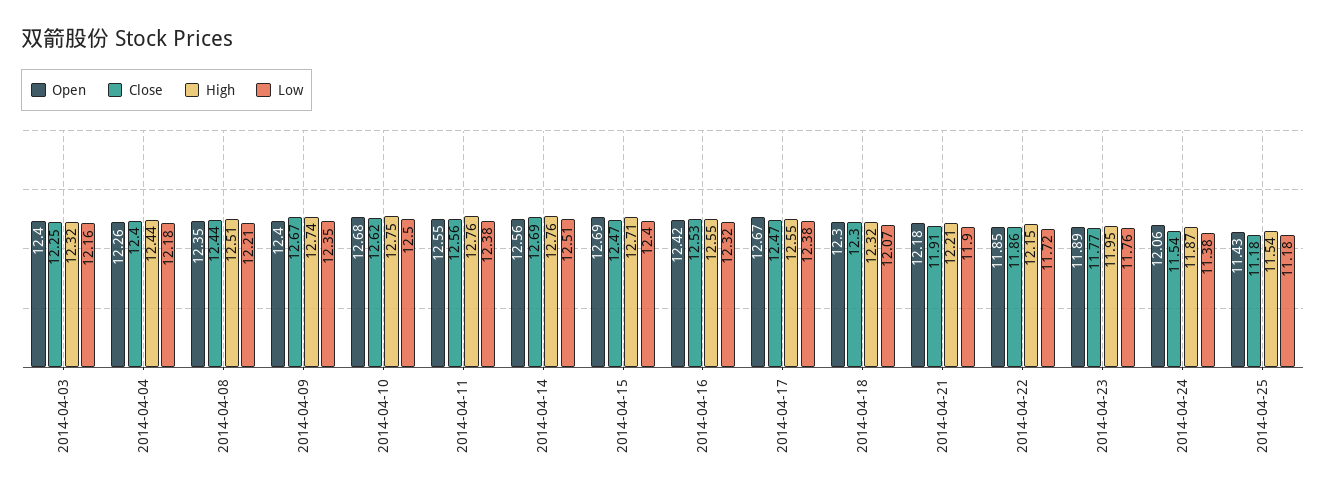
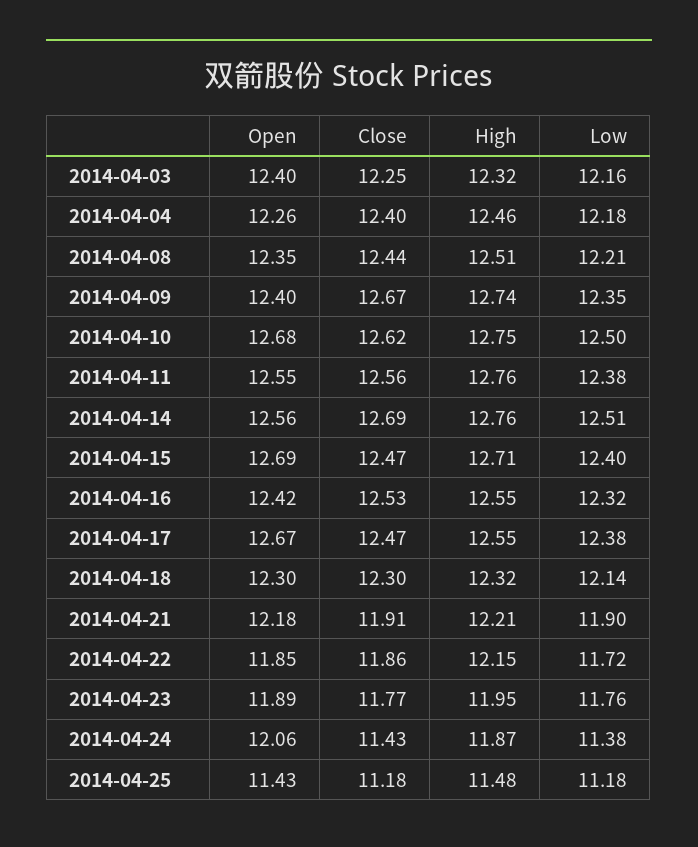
High, 2014-04-04: 12.44 -> 12.46
Low, 2014-04-18: 12.07 -> 12.14
Close, 2014-04-24: 11.54 -> 11.43
High, 2014-04-25: 11.54 -> 11.48

